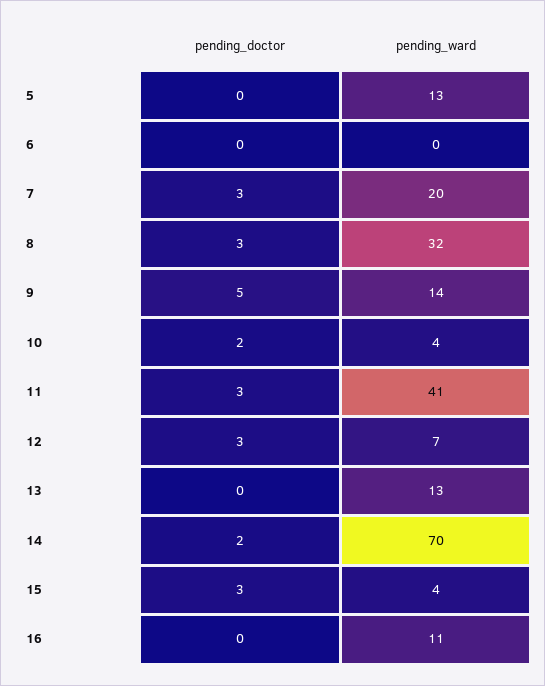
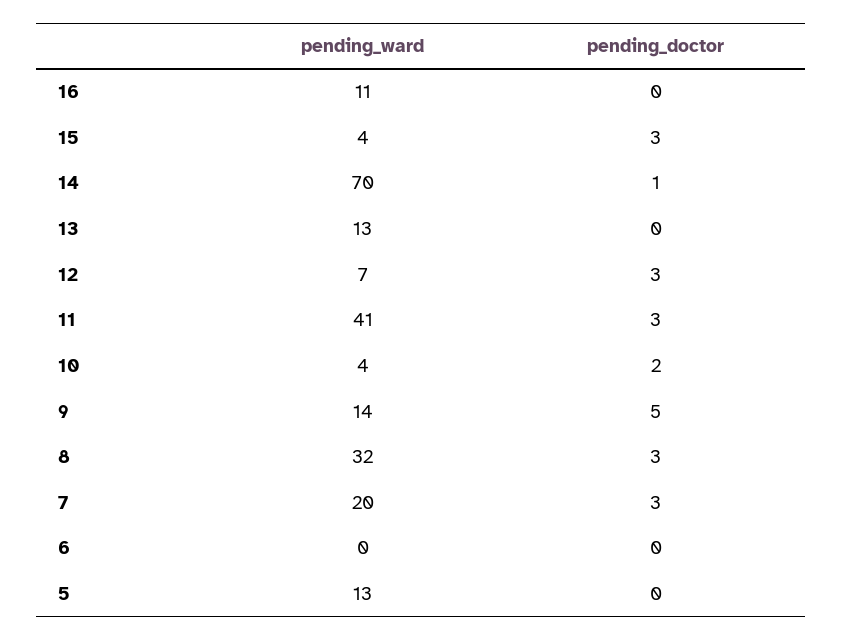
pending_doctor, 14: 2 -> 1

